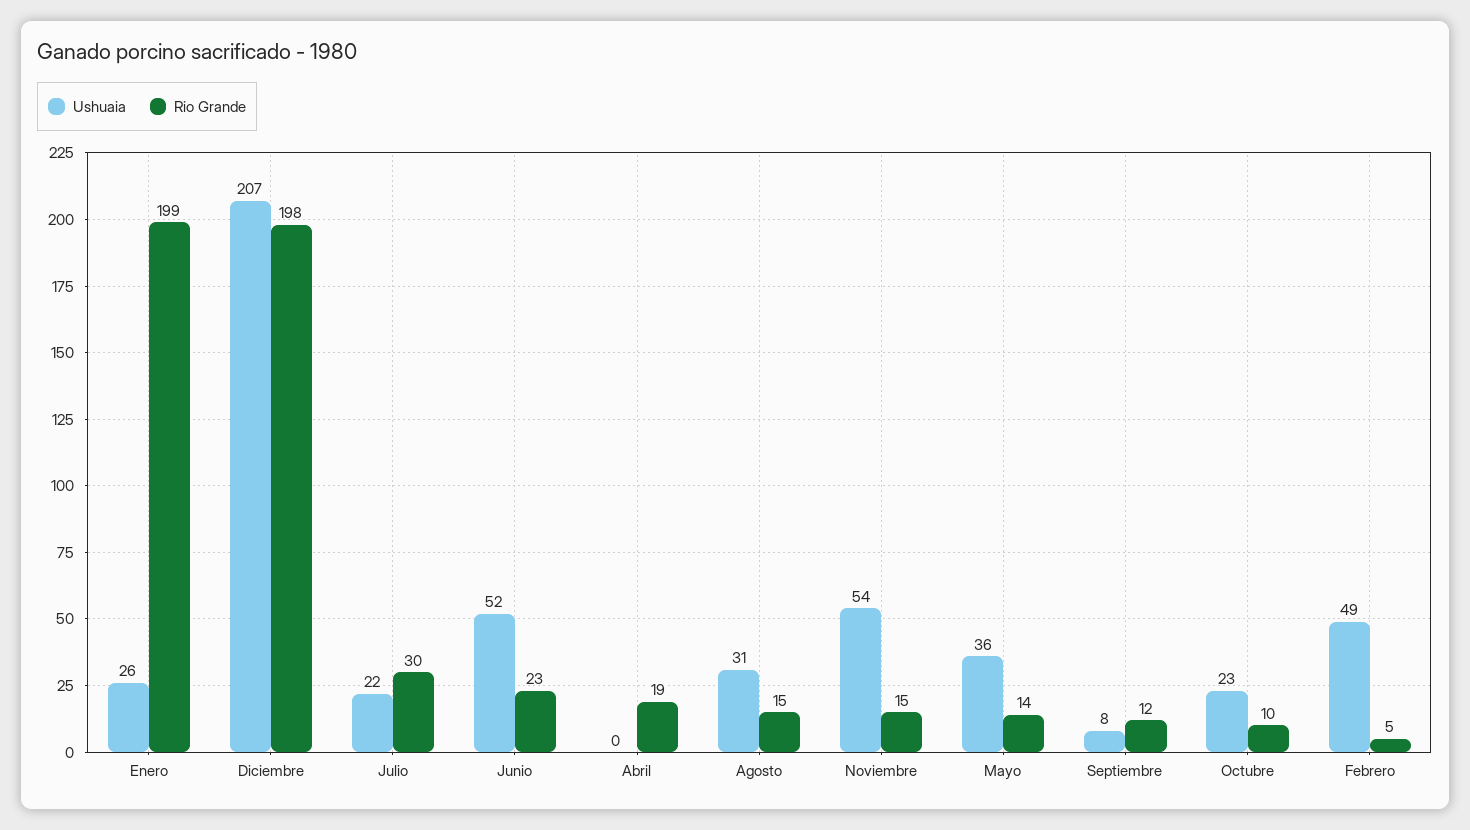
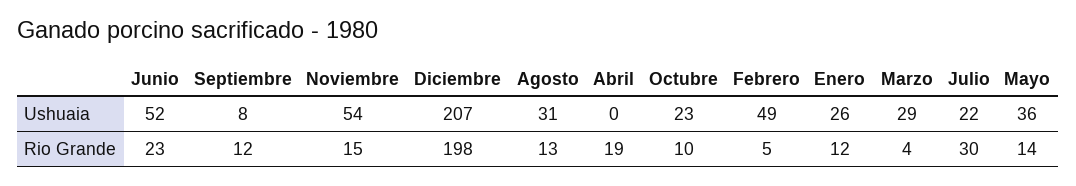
Rio Grande, Enero: 199 -> 12
Rio Grande, Agosto: 15 -> 13
Ushuaia, Marzo: none -> 29
Rio Grande, Marzo: none -> 4

